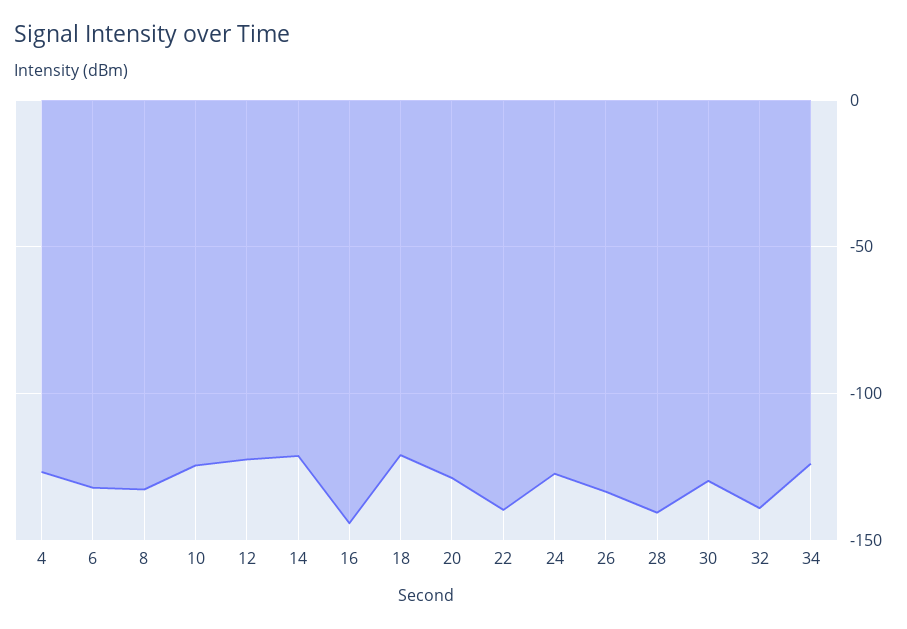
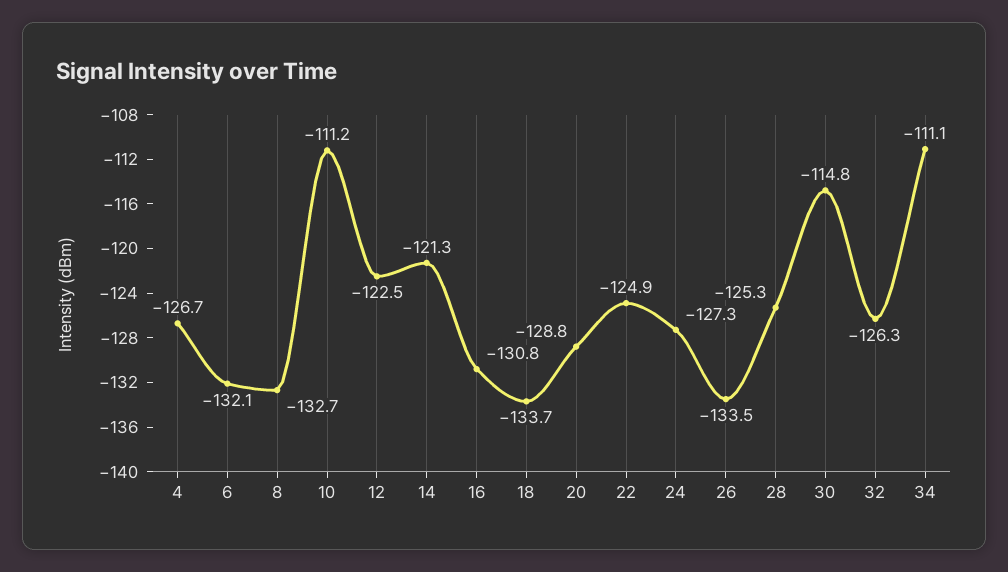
10: -125 -> -111.2
16: -145 -> -130.8
18: -120 -> -133.7
22: -140 -> -124.9
28: -140 -> -125.3
30: -130 -> -114.8
32: -140 -> -126.3
34: -125 -> -111.1

